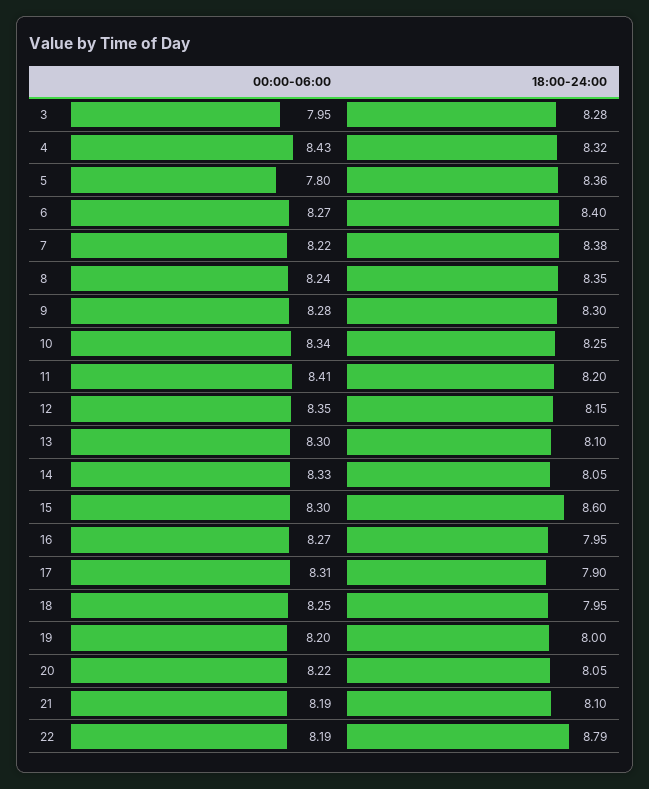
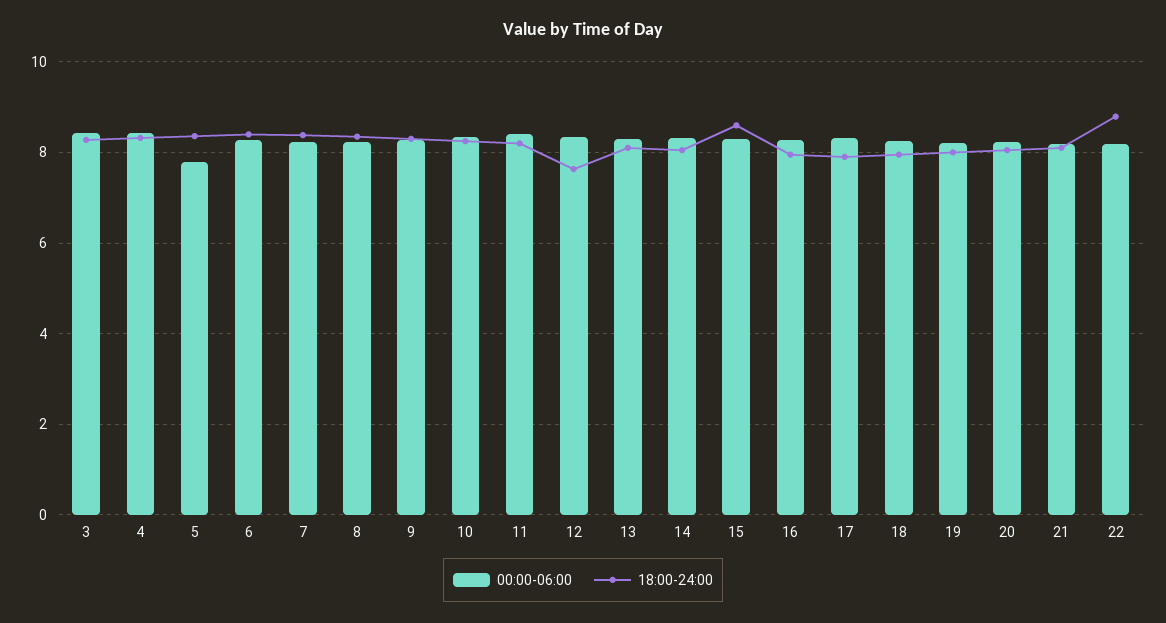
00:00-06:00, 3: 7.95 -> 8.4
18:00-24:00, 12: 8.15 -> 7.6

